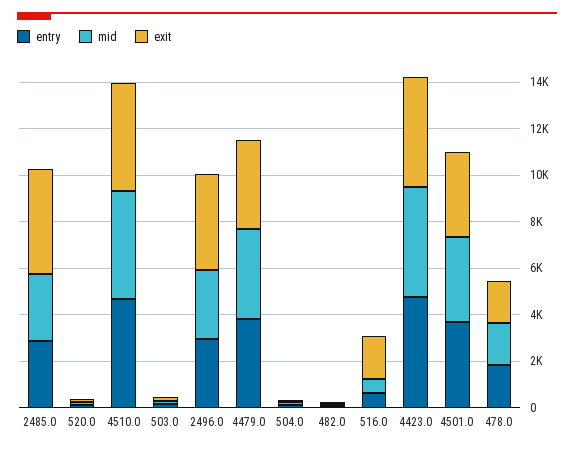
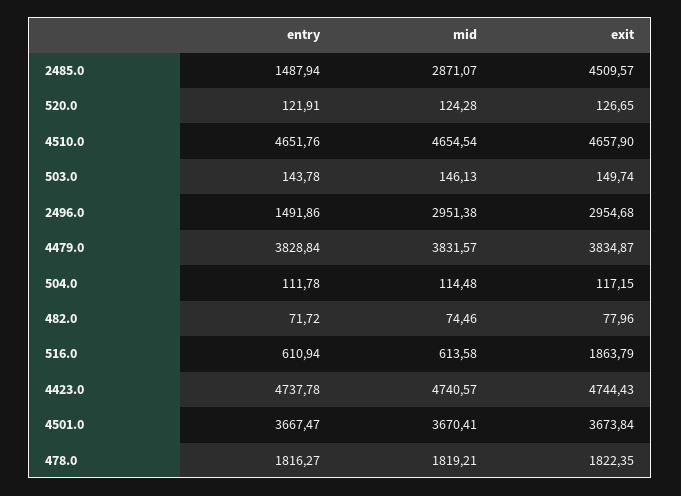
entry, 2485.0: 3000 -> 1487.94
entry, 2496.0: 3000 -> 1491.86
exit, 2496.0: 4000 -> 2954.68

